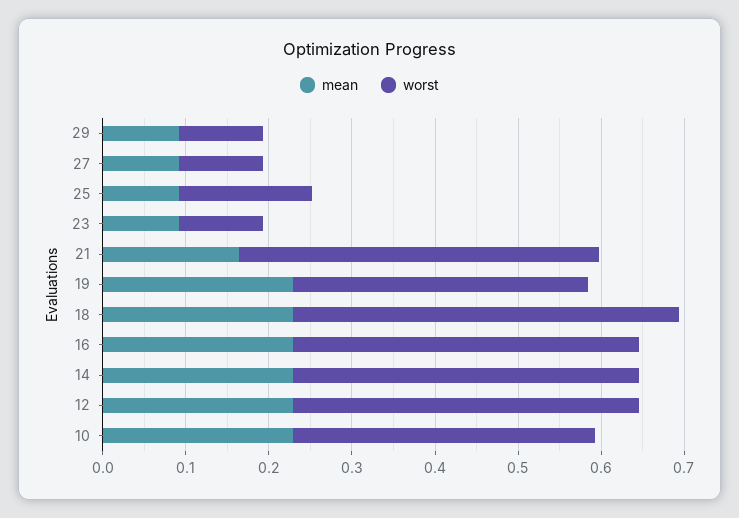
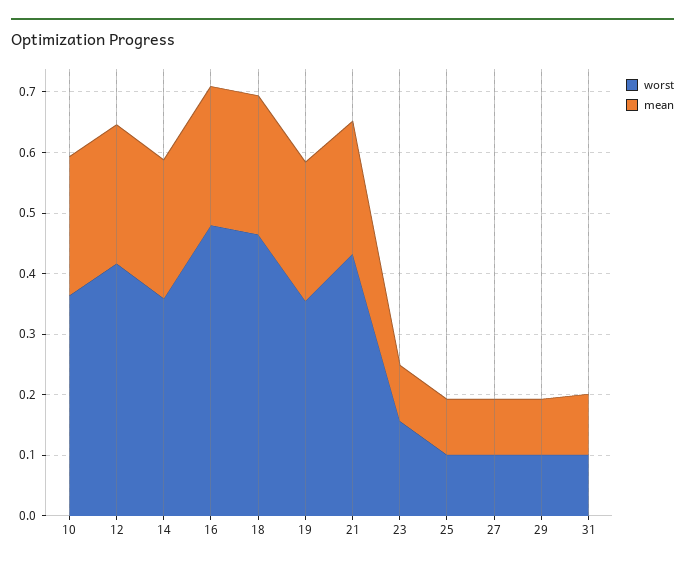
worst, 25: 0.16 -> 0.1
worst, 23: 0.1 -> 0.16
mean, 21: 0.16 -> 0.22
worst, 16: 0.42 -> 0.48
worst, 14: 0.42 -> 0.36
worst, 31: none -> 0.1
mean, 31: none -> 0.1

